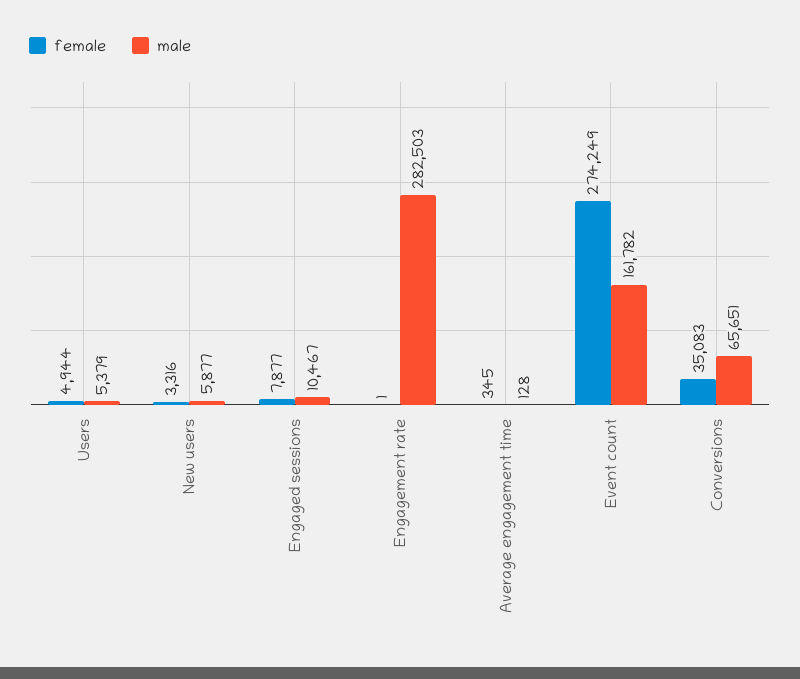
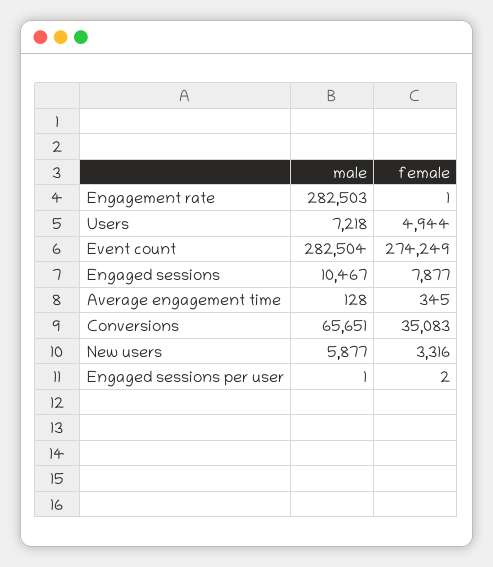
male, Users: 5379 -> 7218
male, Event count: 161782 -> 282504
male, Engaged sessions per user: none -> 1
female, Engaged sessions per user: none -> 2

